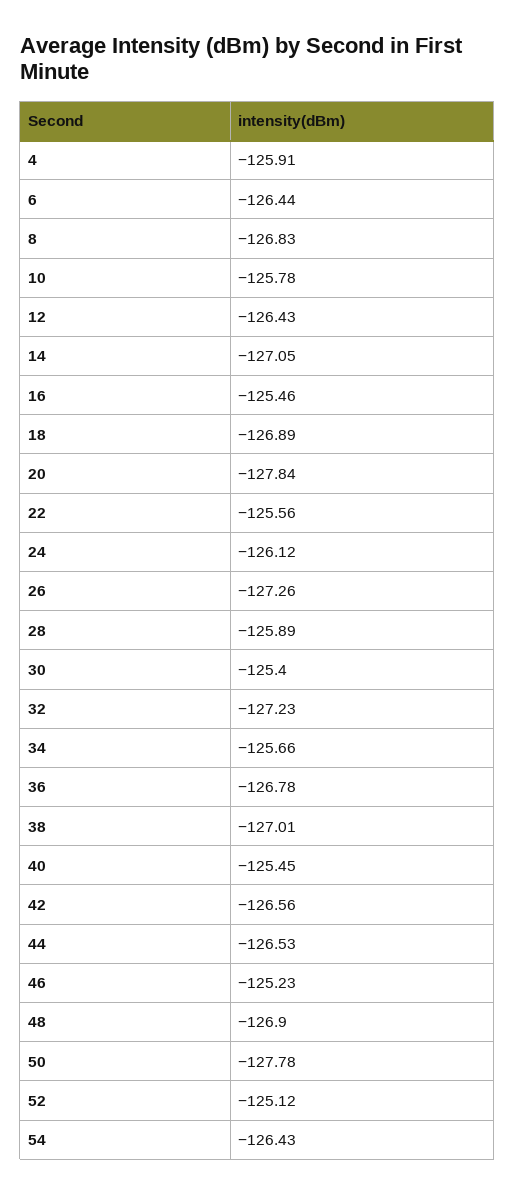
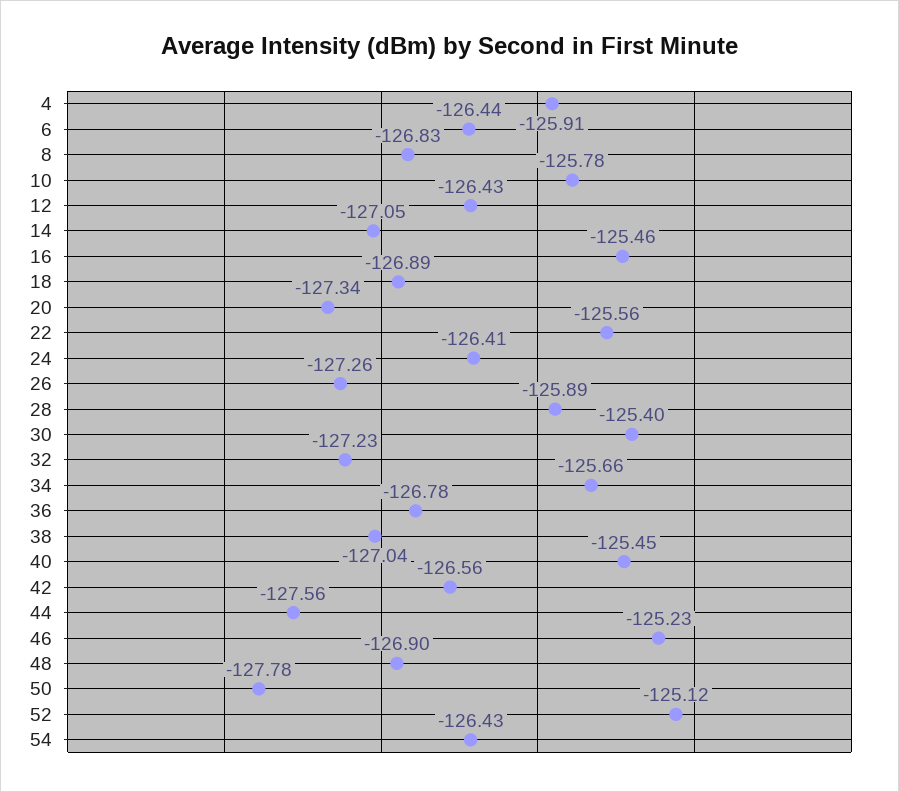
20: -127.84 -> -127.34
24: -126.12 -> -126.41
38: -127.01 -> -127.04
44: -126.53 -> -127.56

